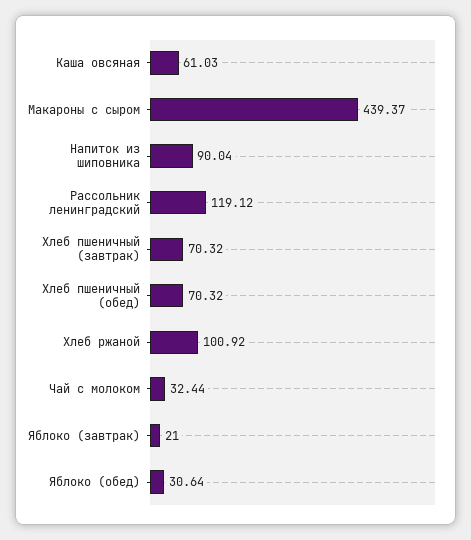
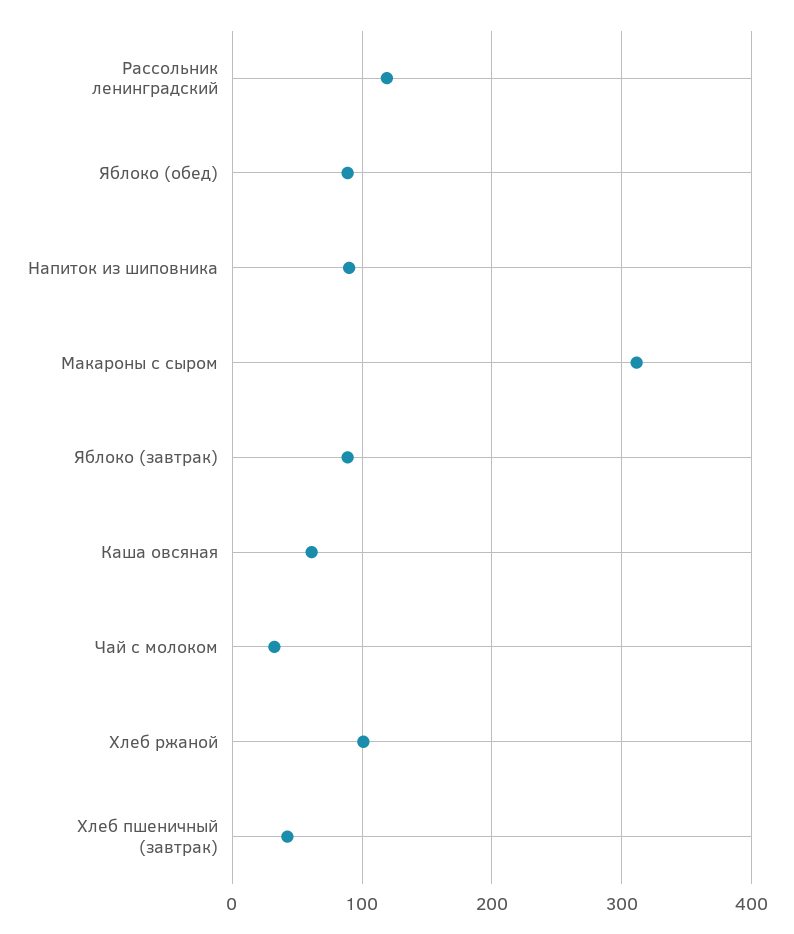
Макароны с сыром: 439.37 -> 310
Хлеб пшеничный (завтрак): 70.32 -> 40
Хлеб пшеничный (обед): 70.32 -> none
Яблоко (завтрак): 21 -> 90
Яблоко (обед): 30.64 -> 90

